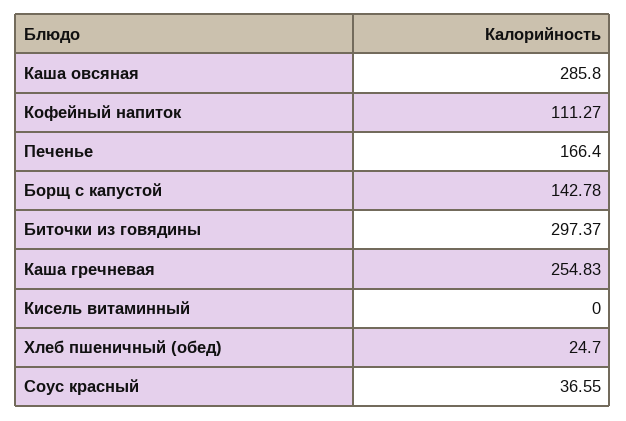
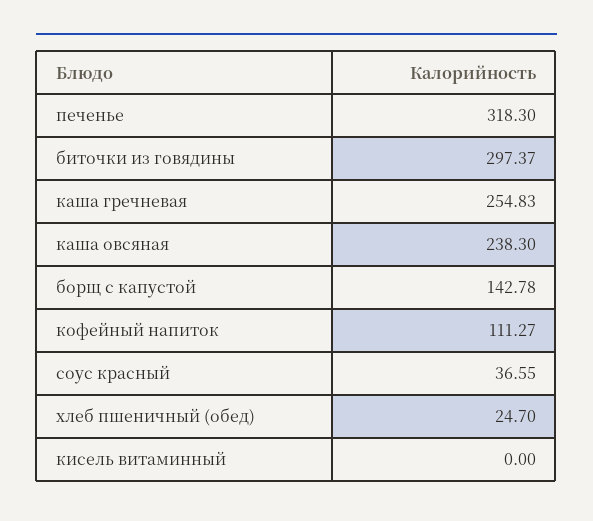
Каша овсяная: 285.8 -> 238.3
Печенье: 166.4 -> 318.3

